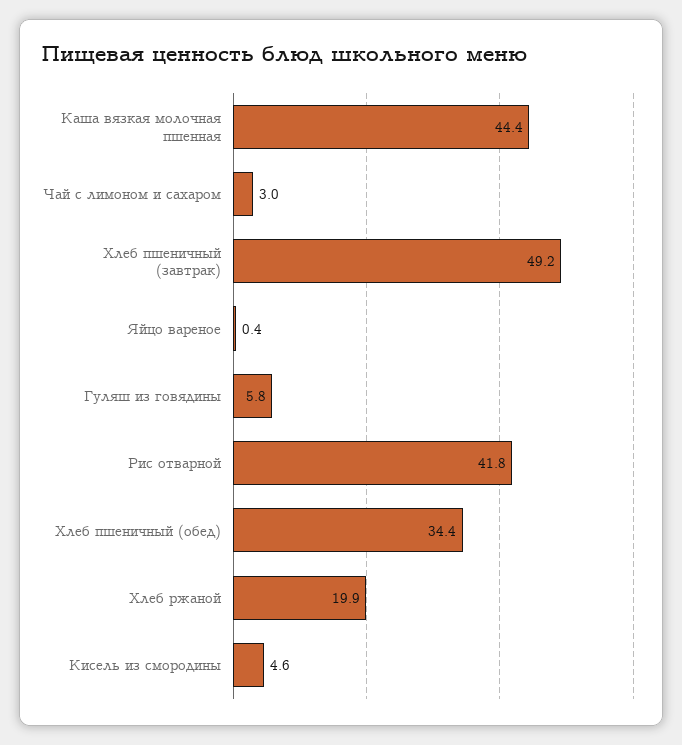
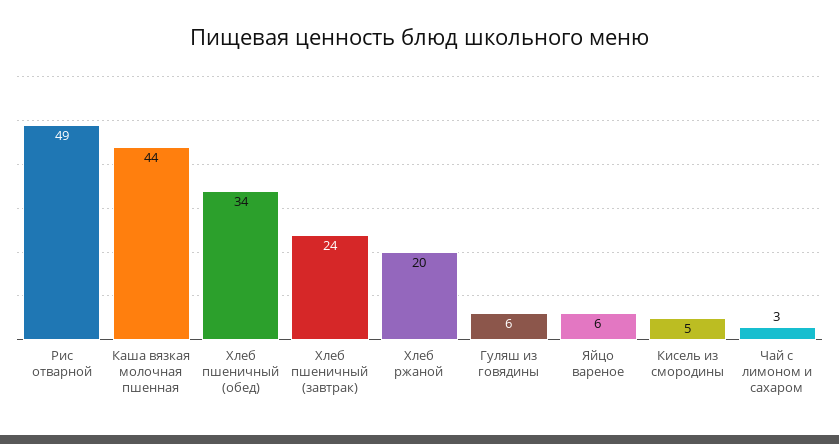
Хлеб пшеничный (завтрак): 49.2 -> 24
Яйцо вареное: 0.4 -> 6
Рис отварной: 41.8 -> 49

